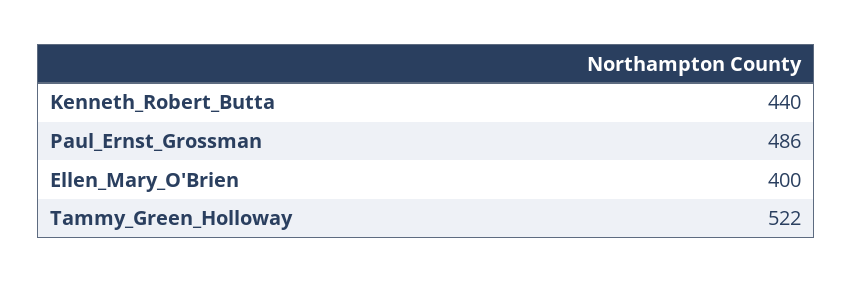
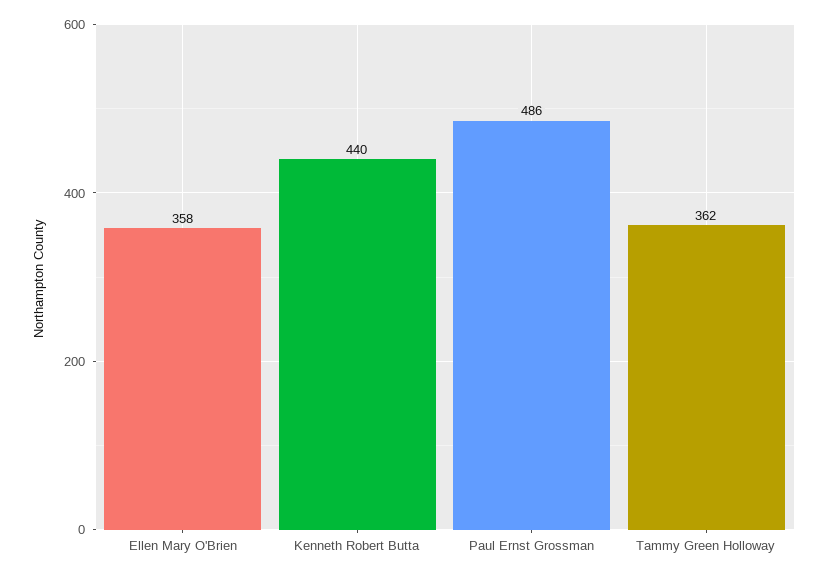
Ellen_Mary_O'Brien: 400 -> 358
Tammy_Green_Holloway: 522 -> 362

